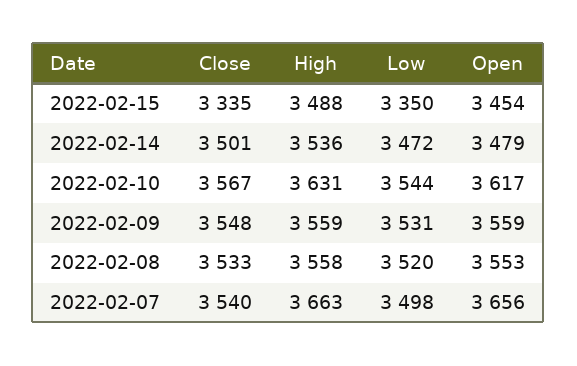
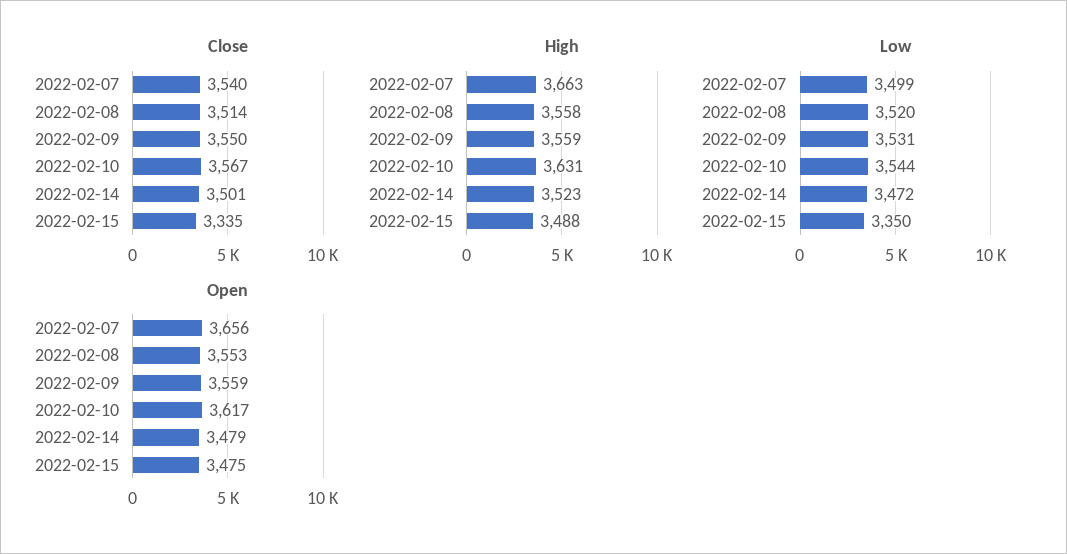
Open, 2022-02-15: 3454 -> 3475
High, 2022-02-14: 3536 -> 3523
Close, 2022-02-09: 3548 -> 3550
Close, 2022-02-08: 3533 -> 3514
Low, 2022-02-07: 3498 -> 3499

